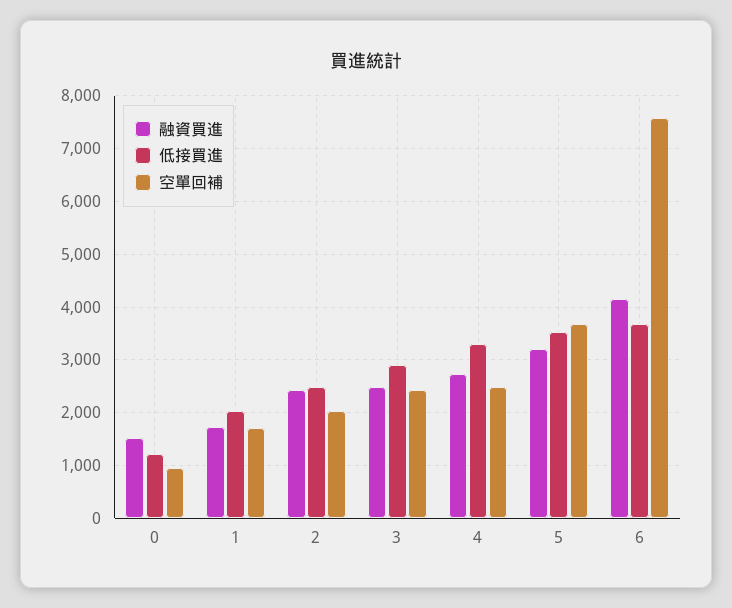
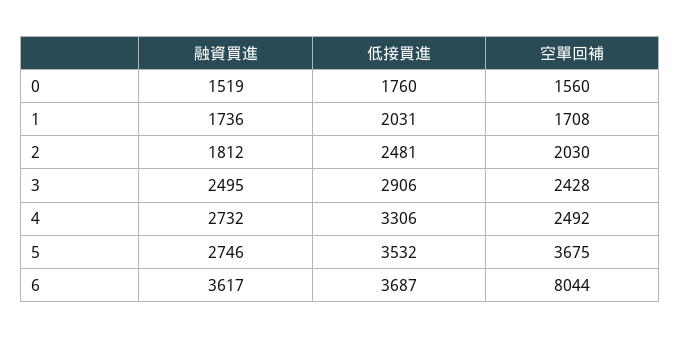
低接買進, 0: 1200 -> 1760
空單回補, 0: 1000 -> 1560
融資買進, 2: 2400 -> 1812
融資買進, 5: 3200 -> 2746
融資買進, 6: 4200 -> 3617
空單回補, 6: 7600 -> 8044

